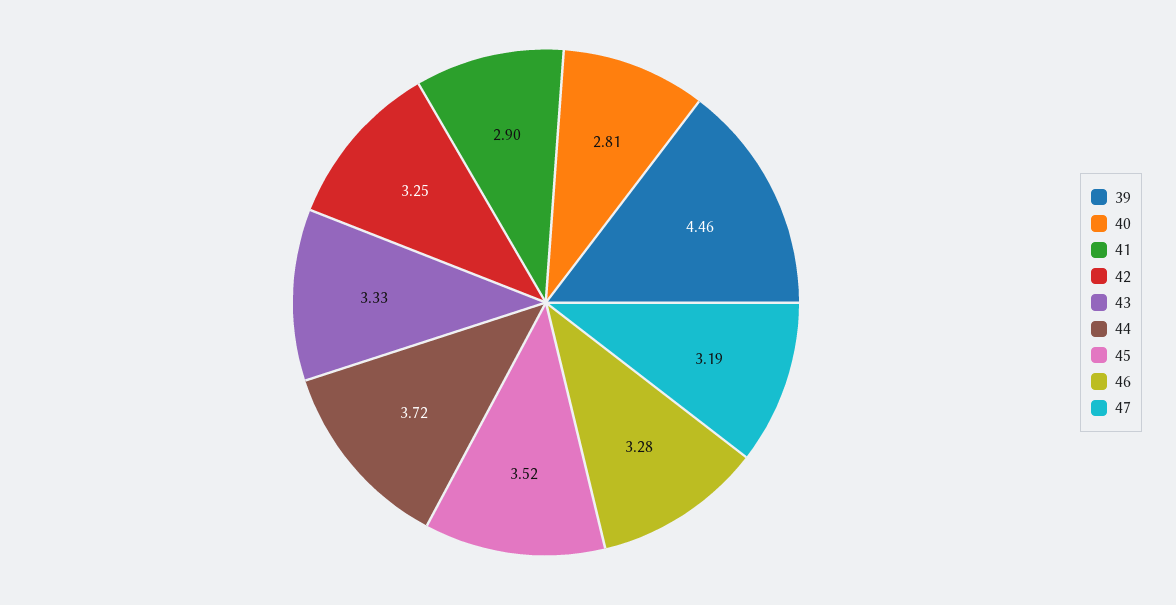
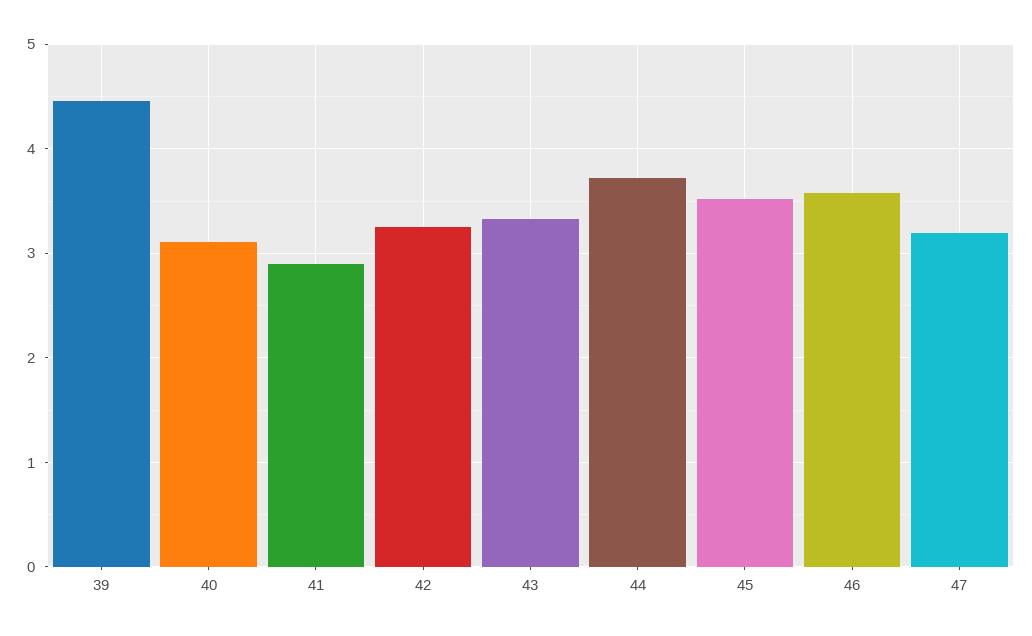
40: 2.81 -> 3.1
46: 3.28 -> 3.6

